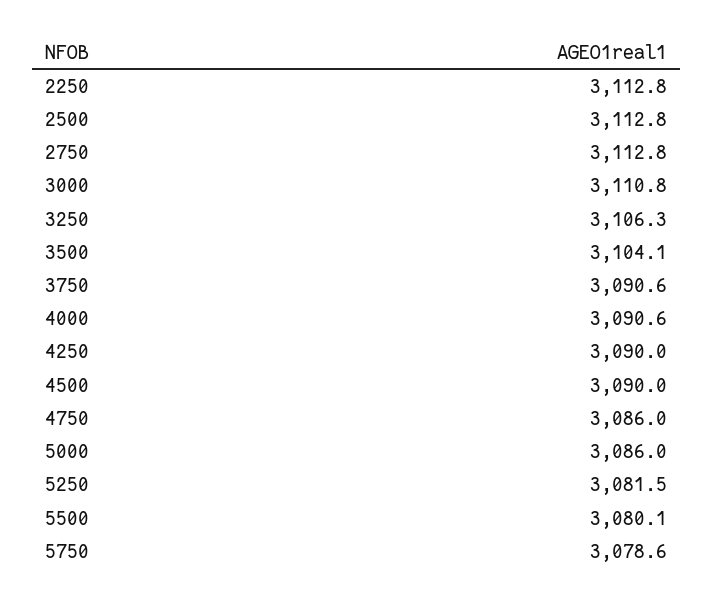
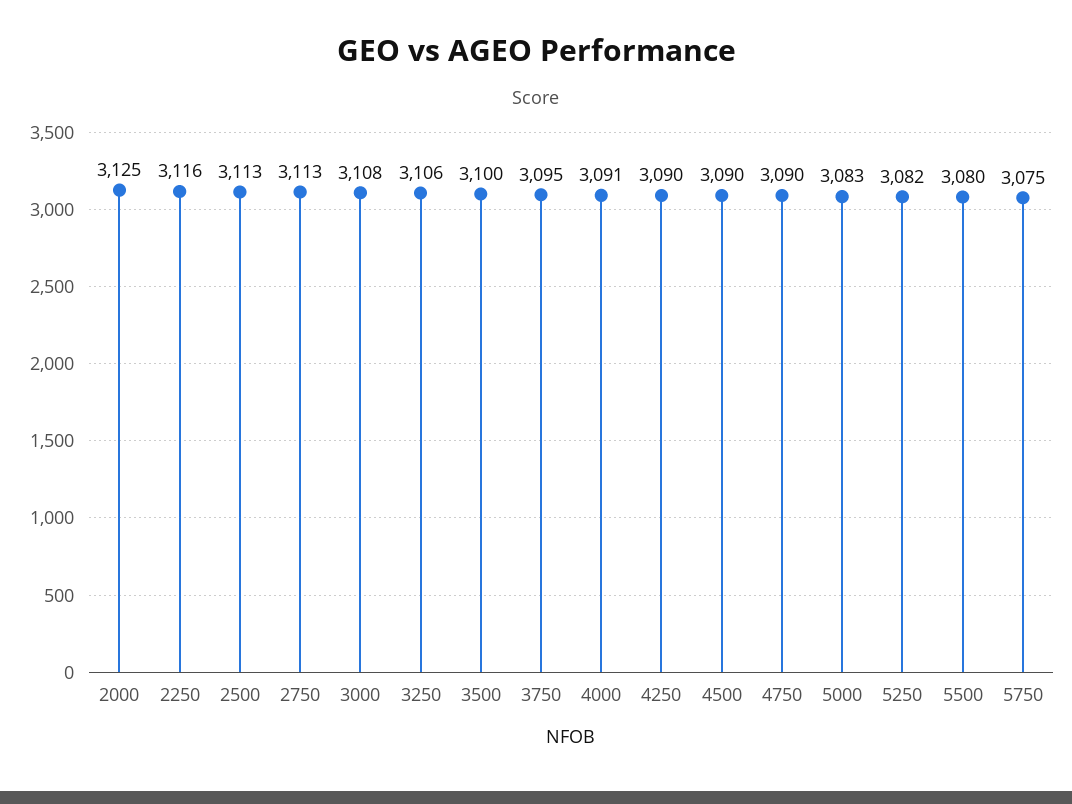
2250: 3112.8 -> 3116
3000: 3110.8 -> 3108
3500: 3104.1 -> 3100
3750: 3090.6 -> 3095
4750: 3086 -> 3090
5000: 3086 -> 3083
5750: 3078.6 -> 3075
2000: none -> 3125

